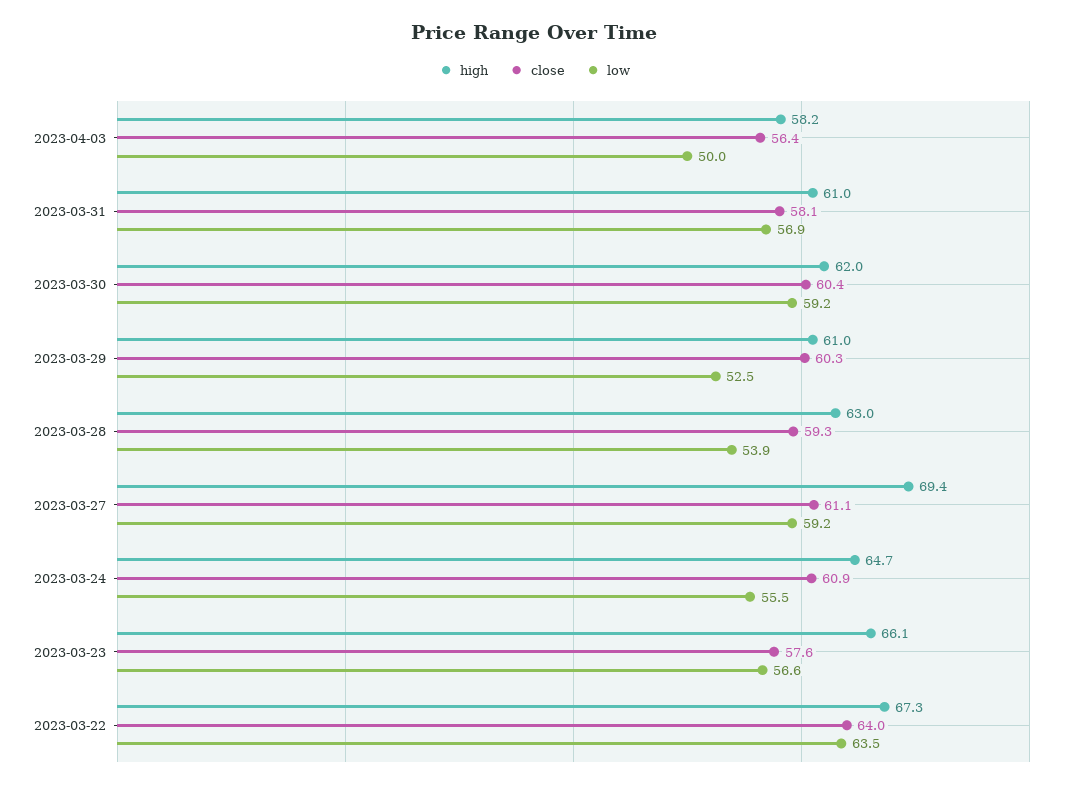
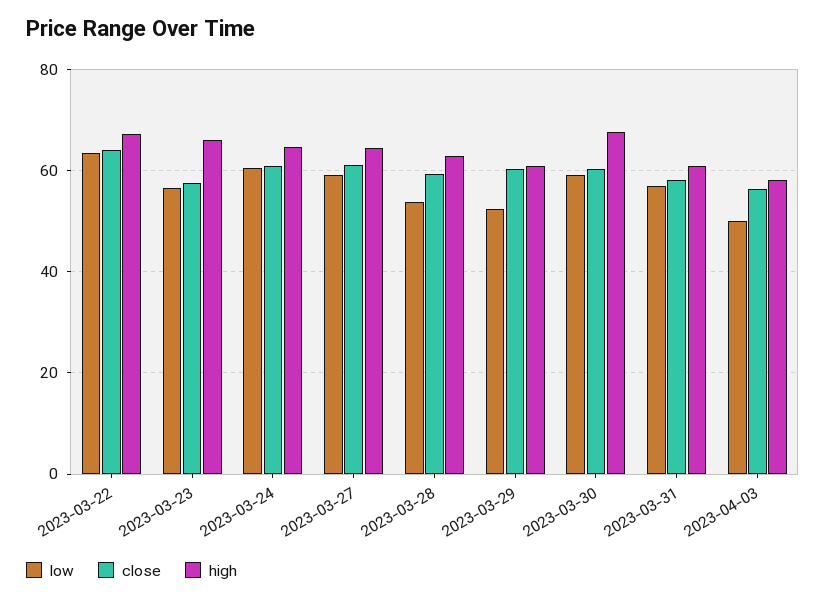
high, 2023-03-30: 62 -> 68
high, 2023-03-27: 69.4 -> 64
low, 2023-03-24: 55.5 -> 60

